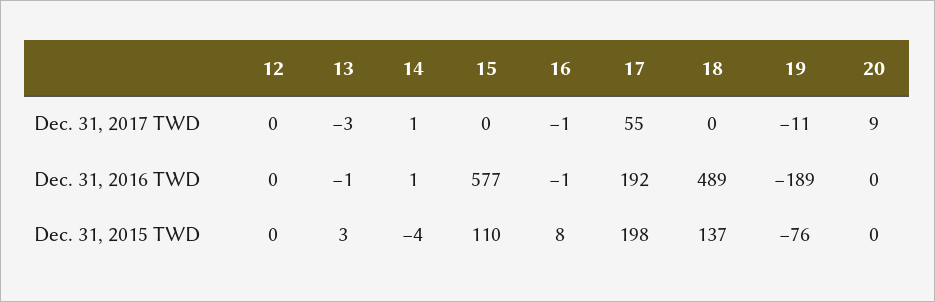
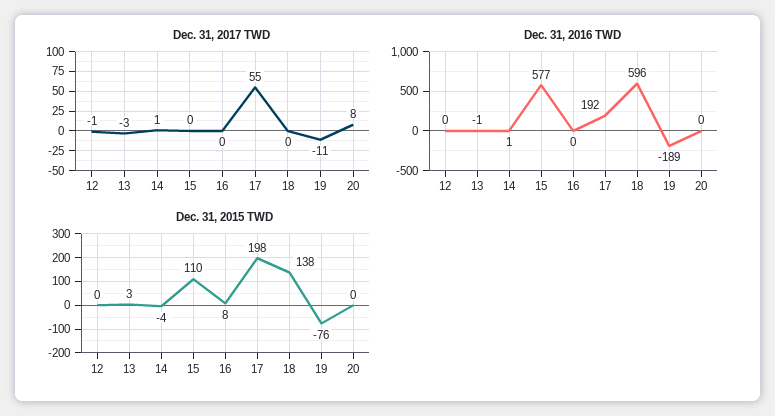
Dec. 31, 2017 TWD, 12: 0 -> -1
Dec. 31, 2017 TWD, 16: -1 -> 0
Dec. 31, 2017 TWD, 20: 9 -> 8
Dec. 31, 2016 TWD, 16: -1 -> 0
Dec. 31, 2016 TWD, 18: 489 -> 596
Dec. 31, 2015 TWD, 18: 137 -> 138

